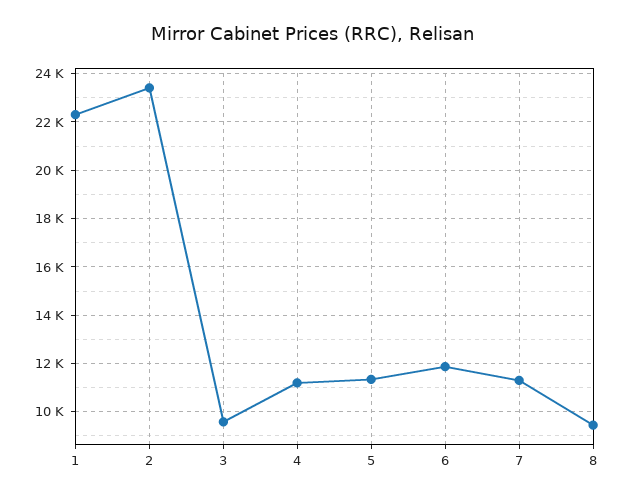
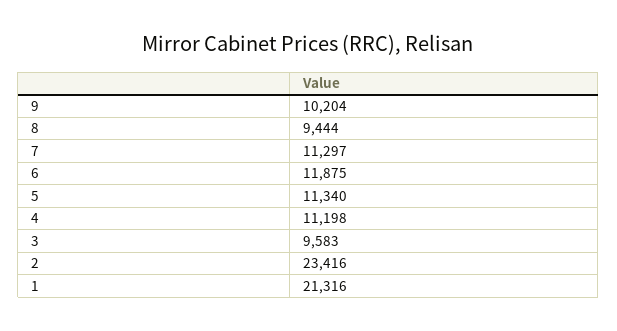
1: 22250 -> 21316
9: none -> 10204

